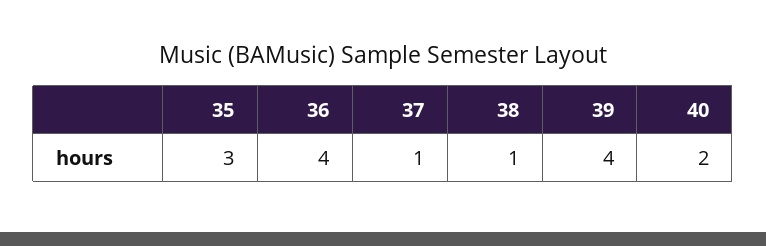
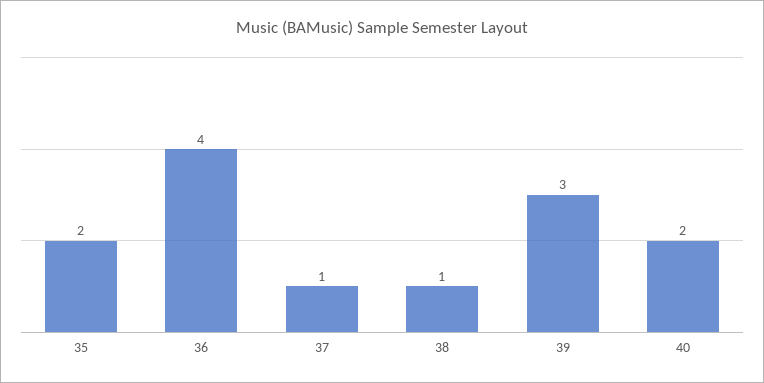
35: 3 -> 2
39: 4 -> 3

